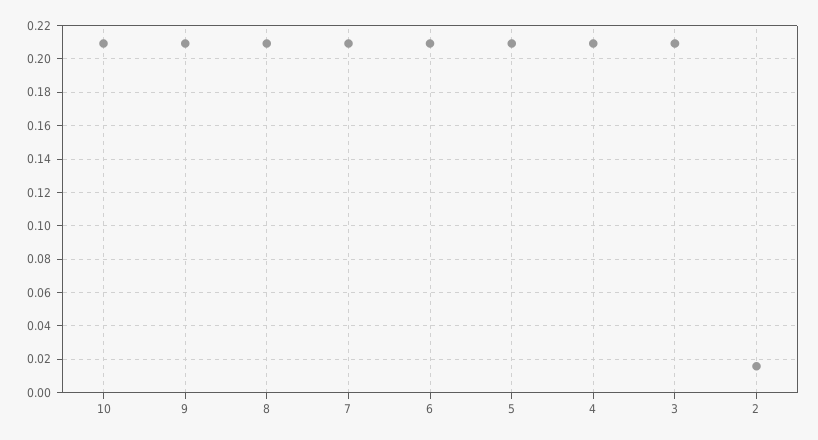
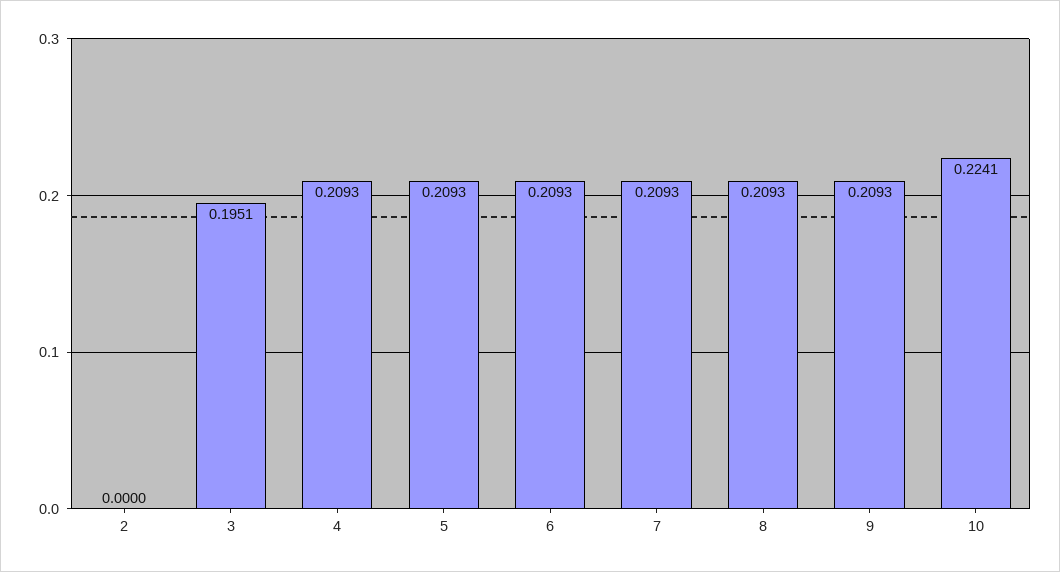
10: 0.21 -> 0.2241
3: 0.21 -> 0.1951
2: 0.015 -> 0

